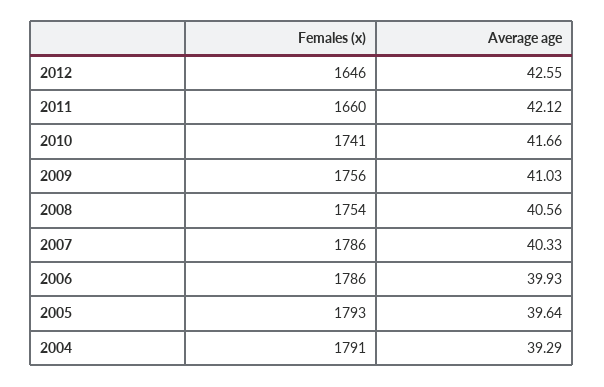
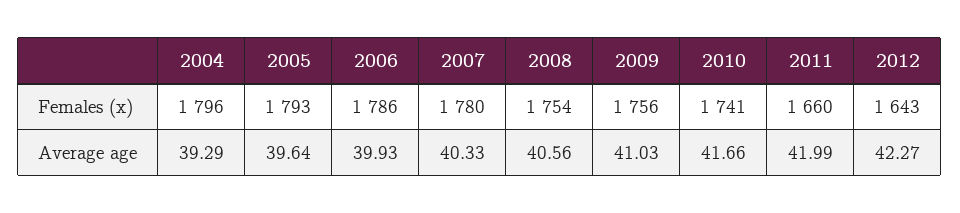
Females (x), 2012: 1646 -> 1643
Average age, 2012: 42.55 -> 42.27
Average age, 2011: 42.12 -> 41.99
Females (x), 2007: 1786 -> 1780
Females (x), 2004: 1791 -> 1796

